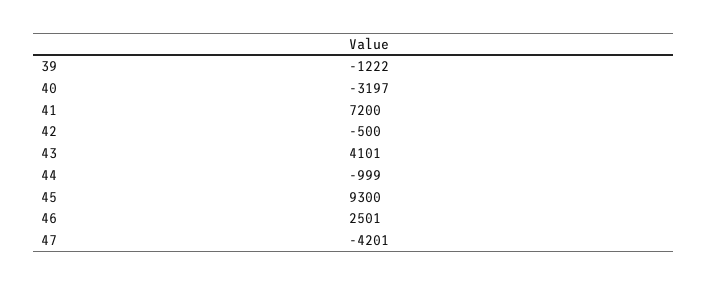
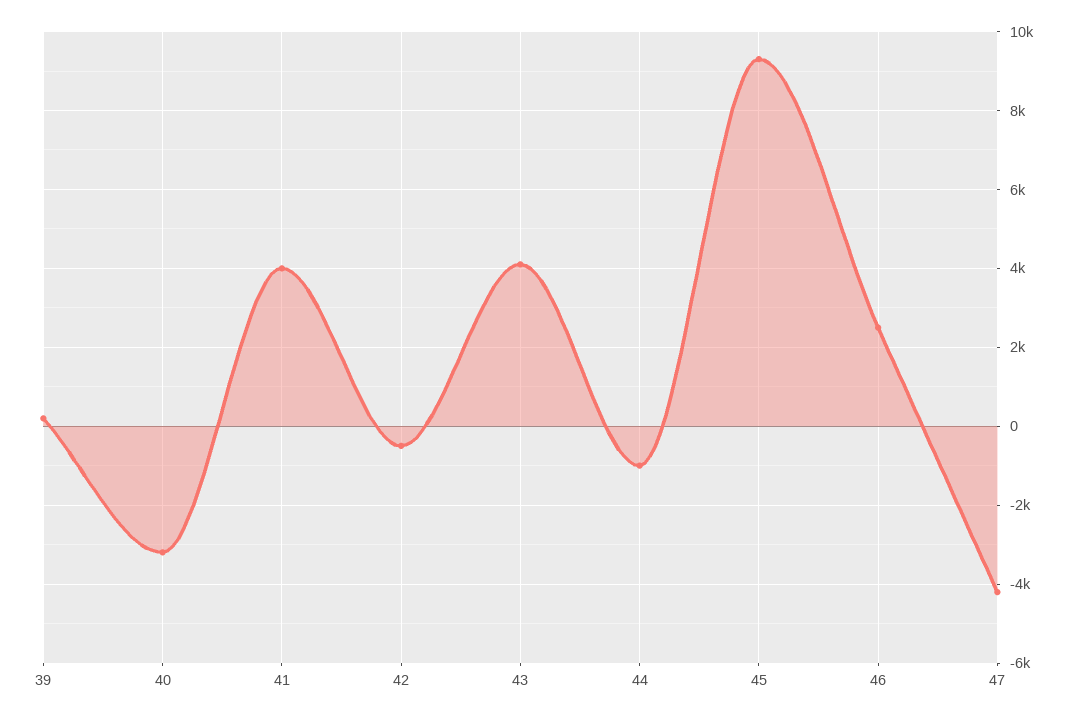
39: -1222 -> 200
41: 7200 -> 4000

